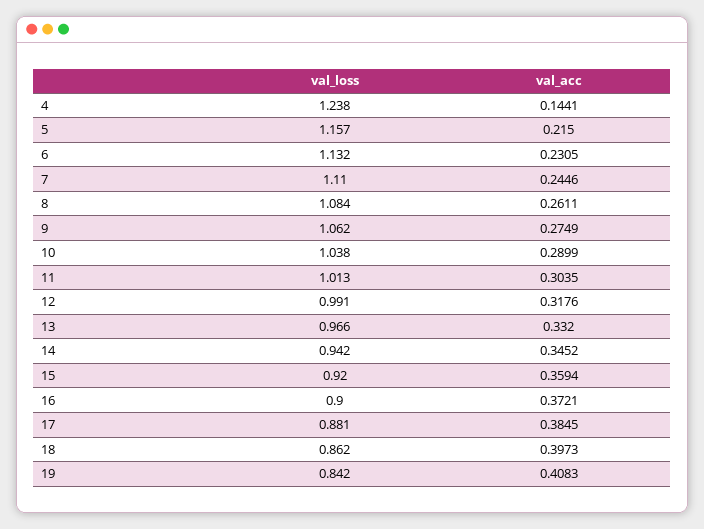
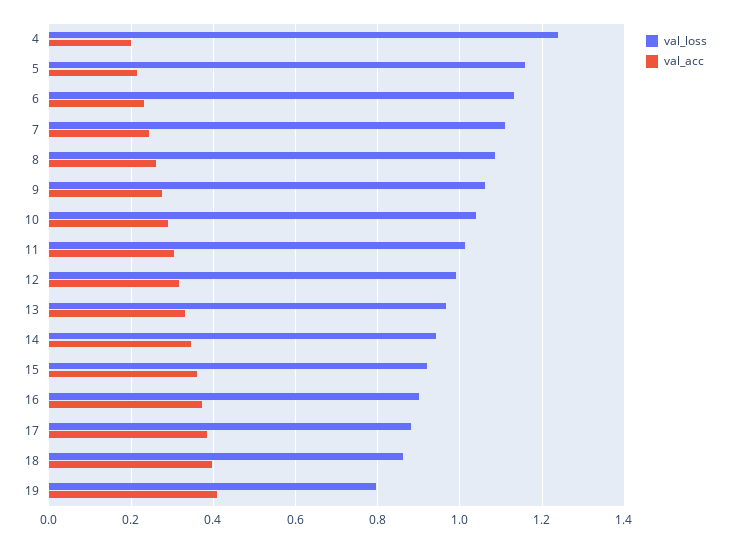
val_acc, 4: 0.1441 -> 0.2
val_loss, 19: 0.842 -> 0.8

